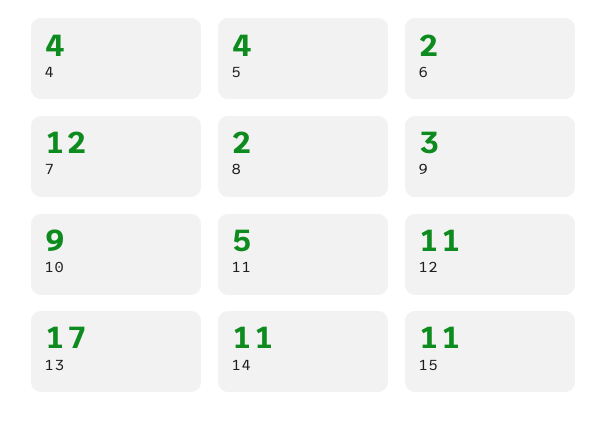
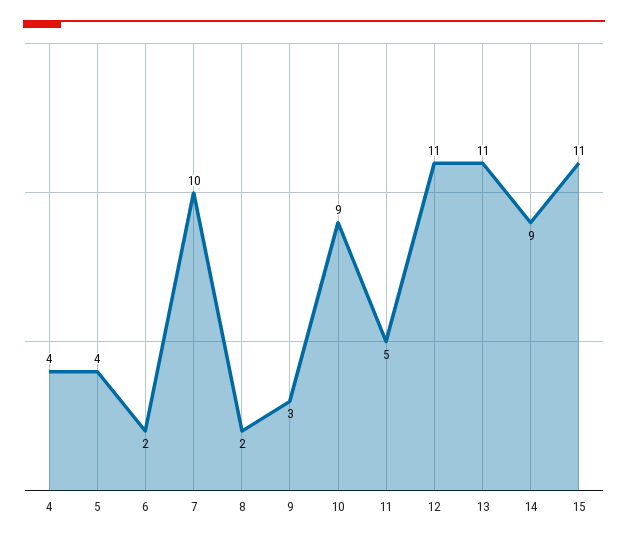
7: 12 -> 10
13: 17 -> 11
14: 11 -> 9

